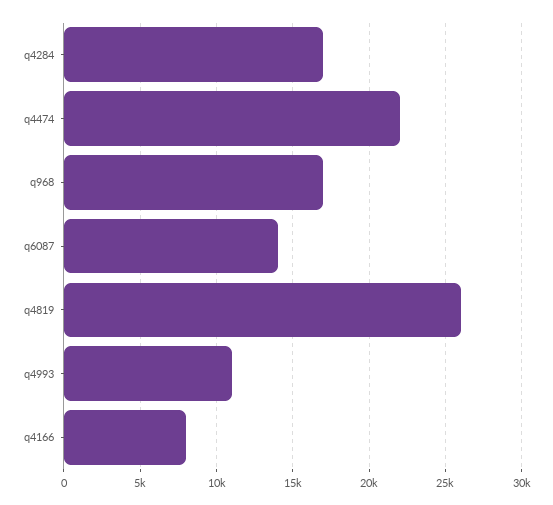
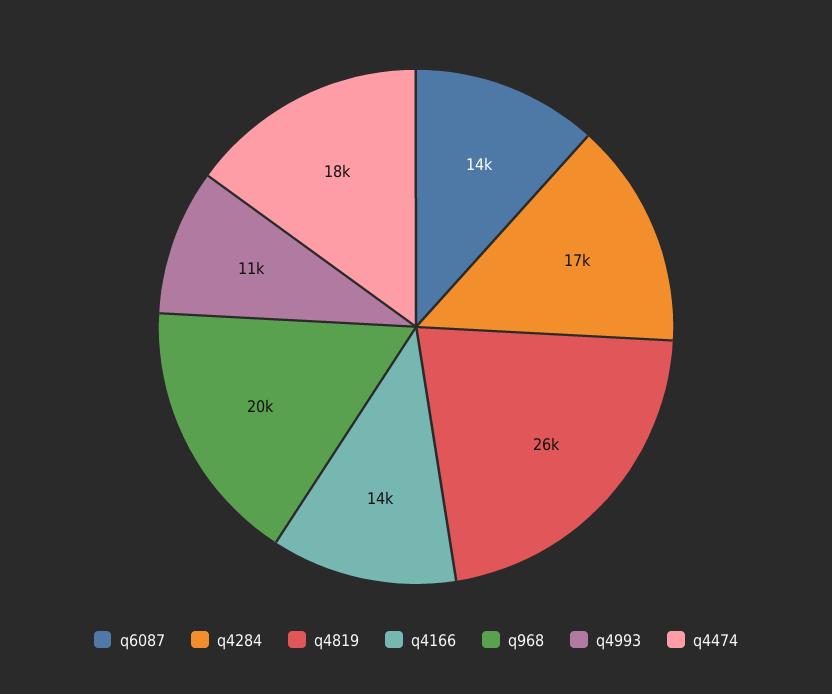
q4474: 22000 -> 18000
q968: 17000 -> 20000
q4166: 8000 -> 14000

